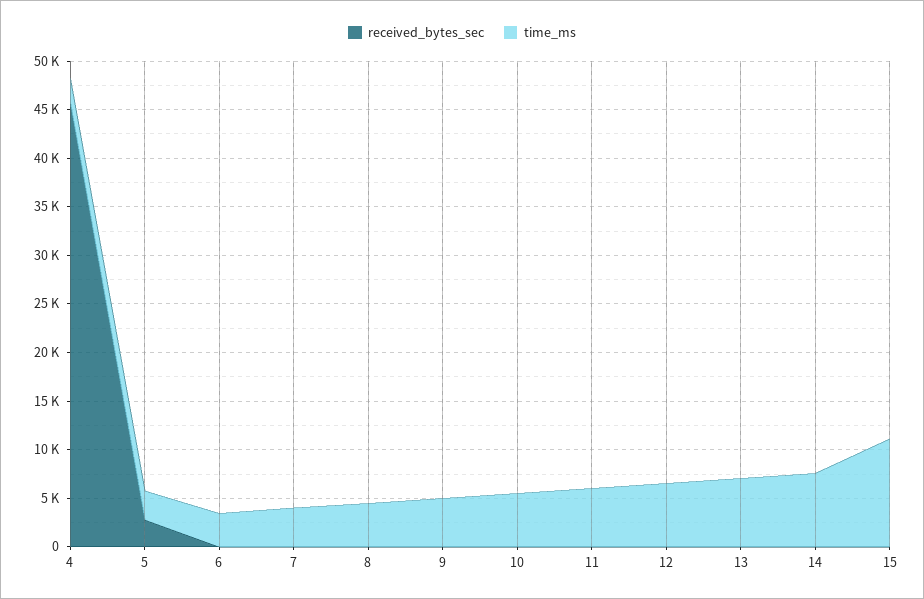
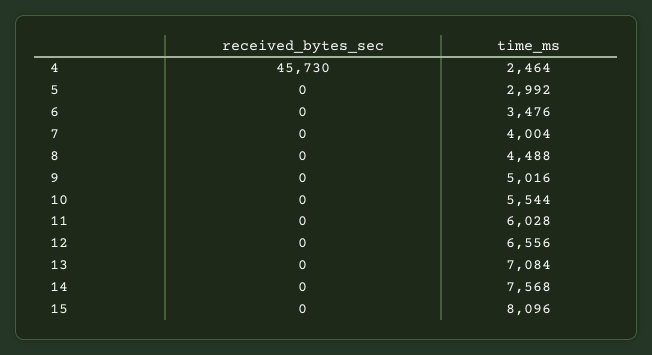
received_bytes_sec, 5: 3000 -> 0
time_ms, 15: 11000 -> 8096

